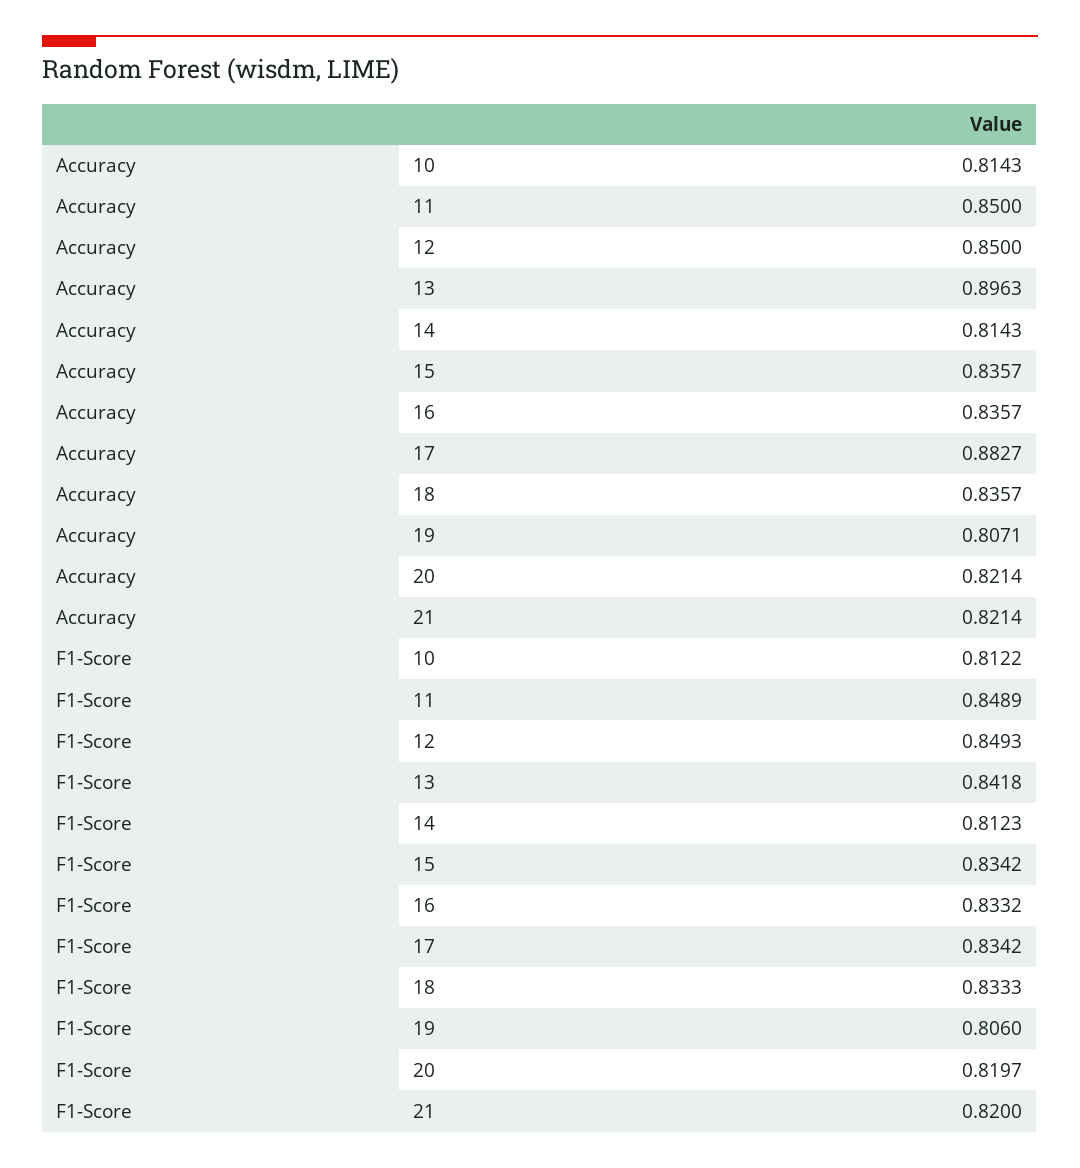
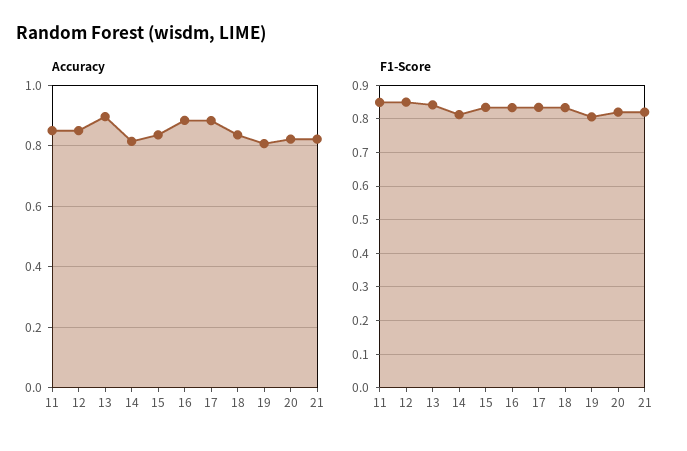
Accuracy, 10: 0.8143 -> none
Accuracy, 16: 0.8357 -> 0.88
F1-Score, 10: 0.8122 -> none

